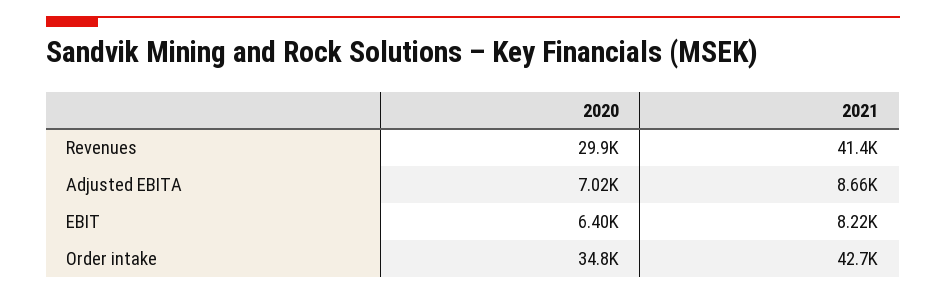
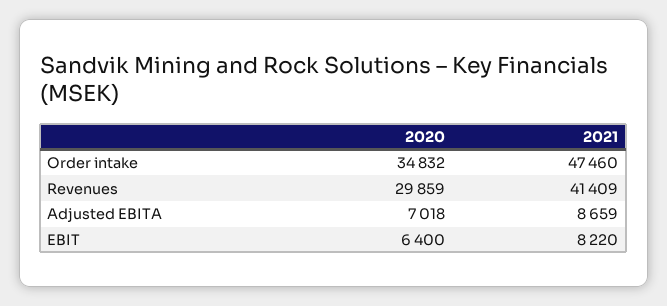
2021, Order intake: 42700 -> 47460

